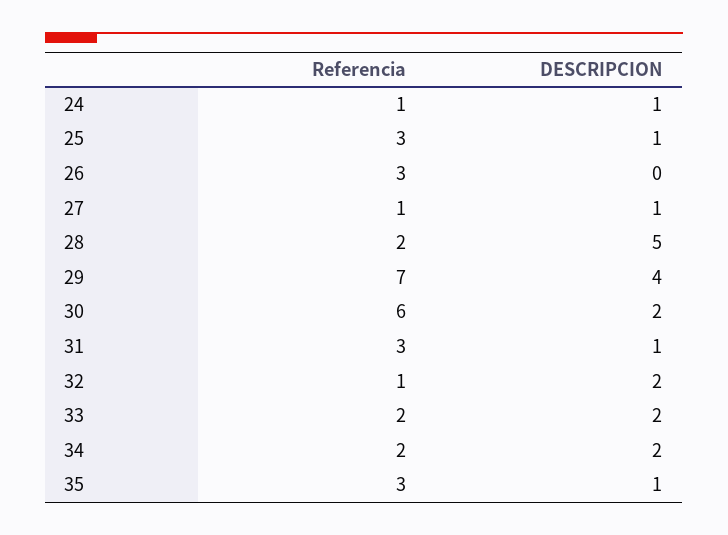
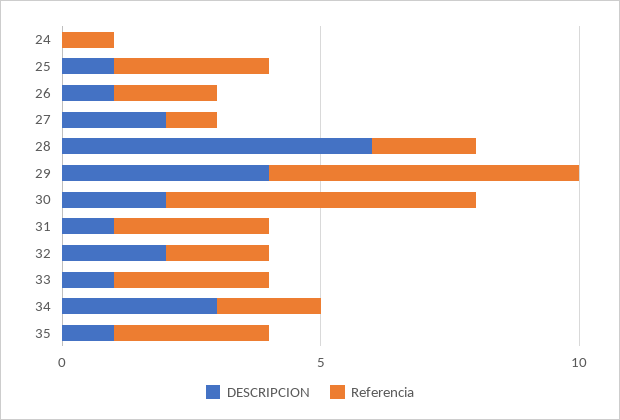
DESCRIPCION, 24: 1 -> 0
Referencia, 26: 3 -> 2
DESCRIPCION, 26: 0 -> 1
DESCRIPCION, 27: 1 -> 2
DESCRIPCION, 28: 5 -> 6
Referencia, 29: 7 -> 6
Referencia, 32: 1 -> 2
Referencia, 33: 2 -> 3
DESCRIPCION, 33: 2 -> 1
DESCRIPCION, 34: 2 -> 3

